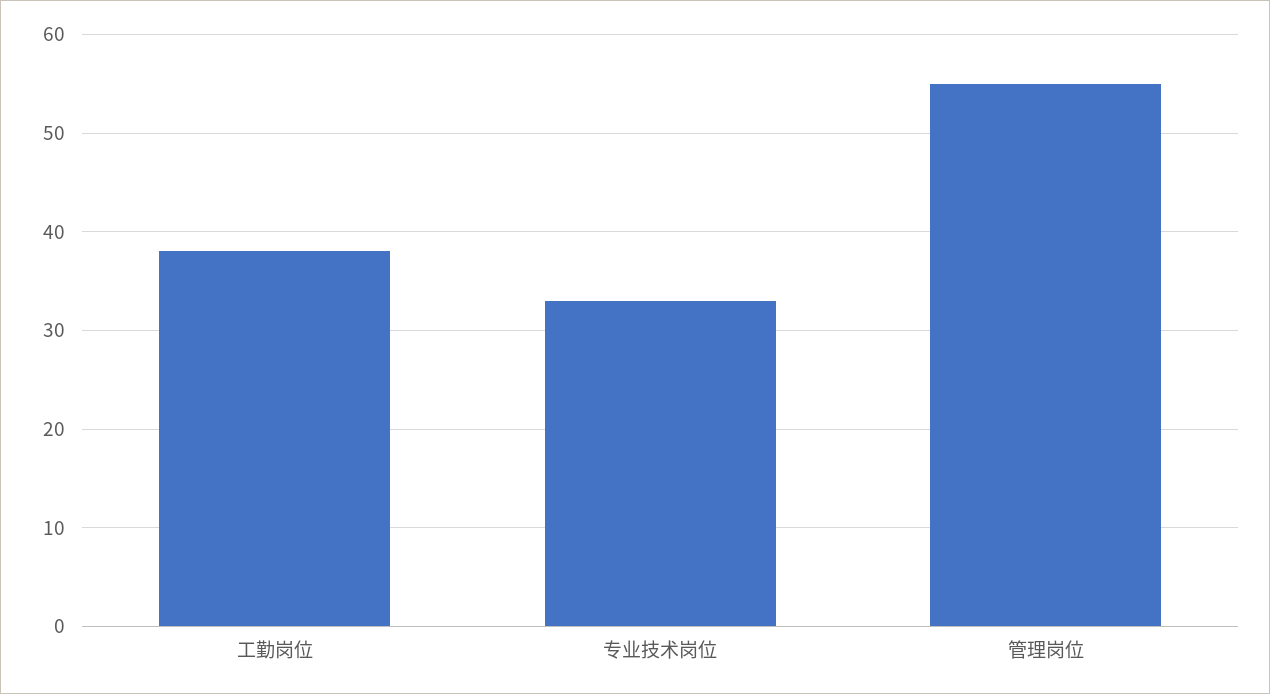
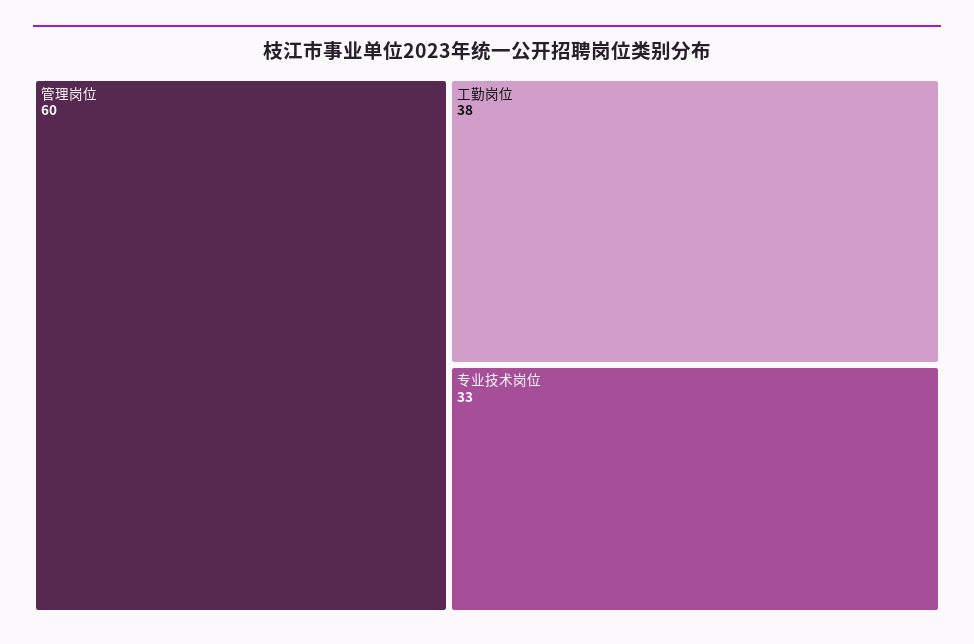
管理岗位: 55 -> 60

